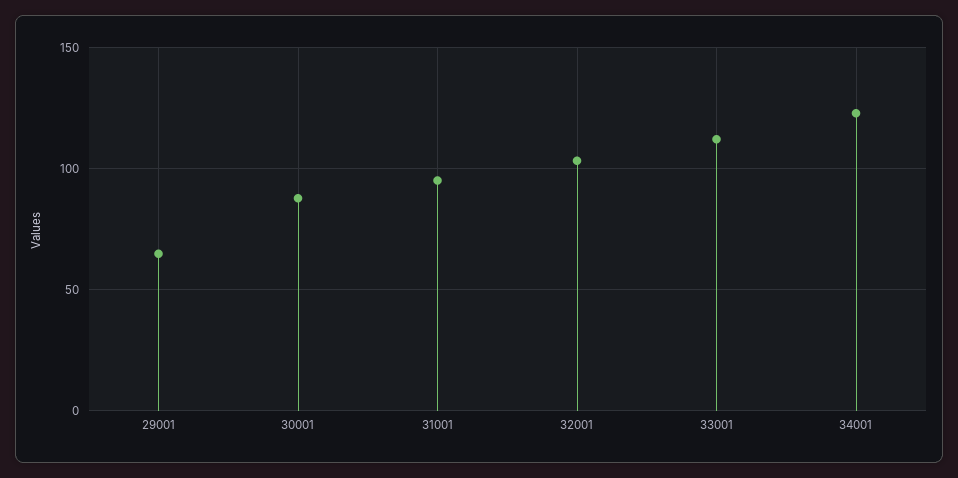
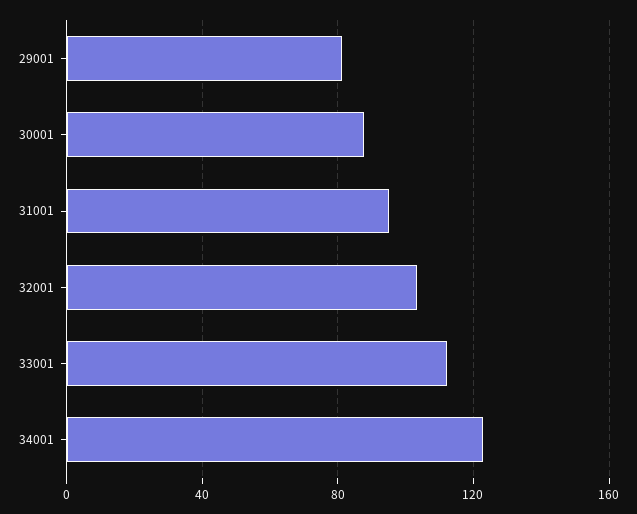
29001: 65 -> 80

